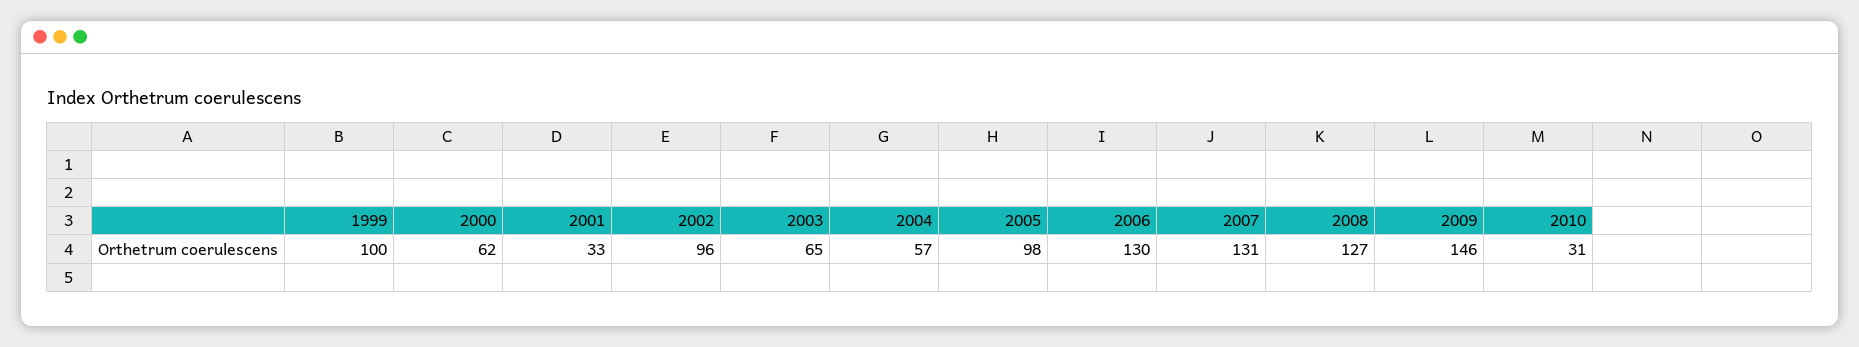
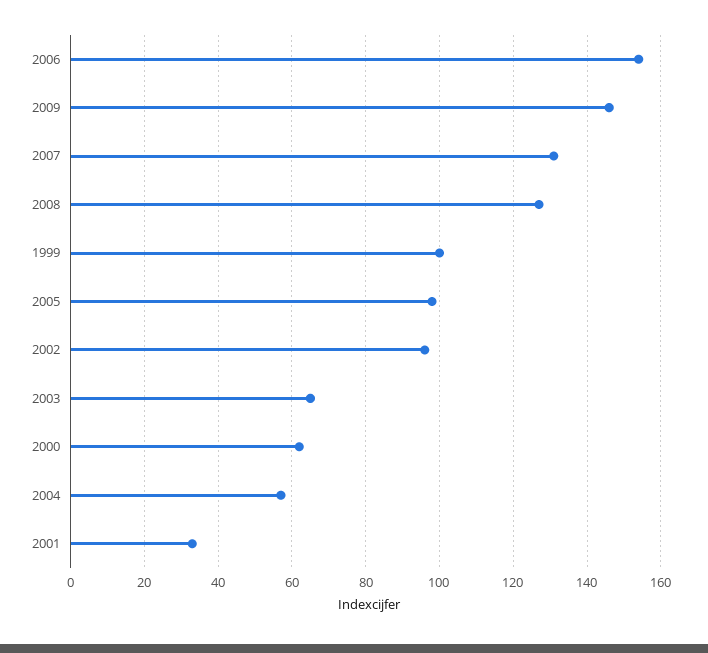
2006: 130 -> 155
2010: 31 -> none

